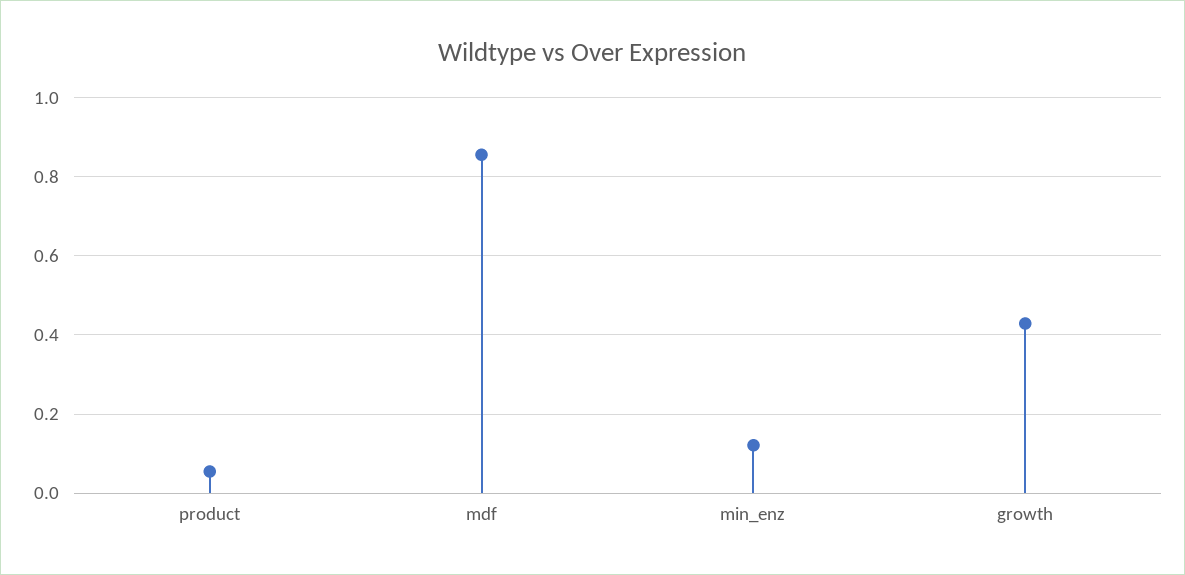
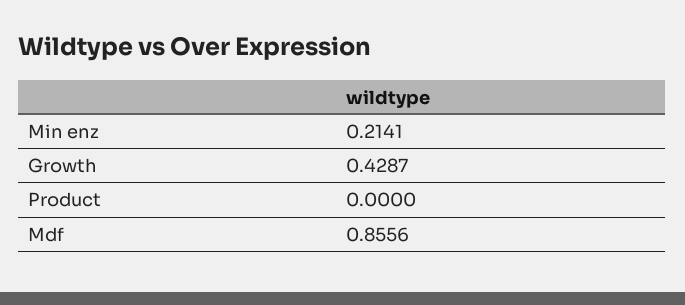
product: 0.06 -> 0
min_enz: 0.12 -> 0.2141

